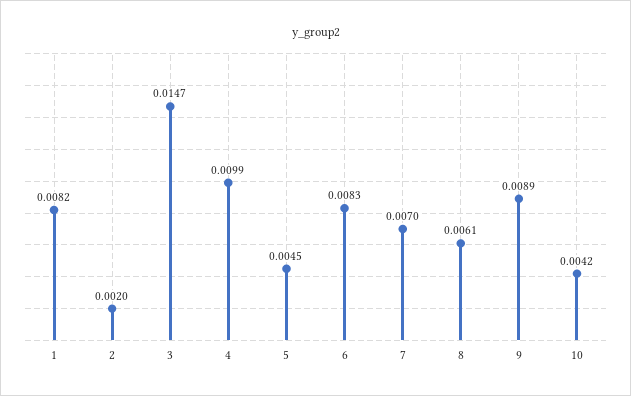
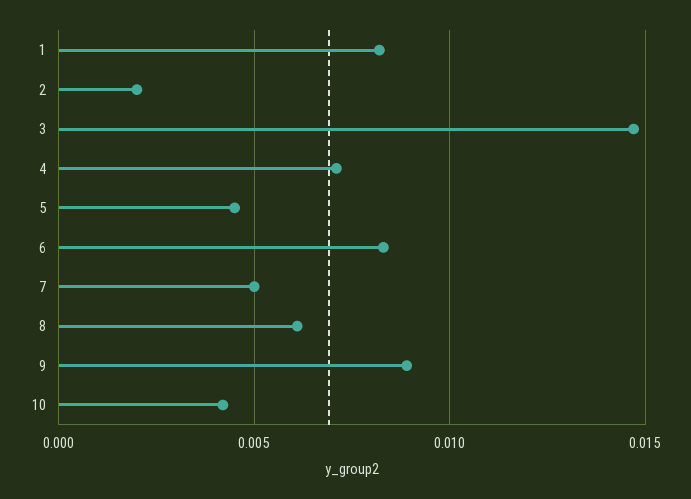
4: 0.0099 -> 0.007
7: 0.007 -> 0.005

